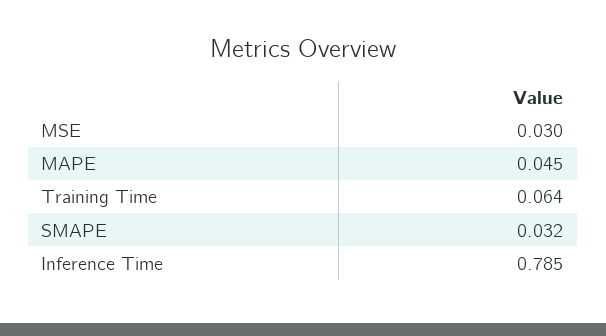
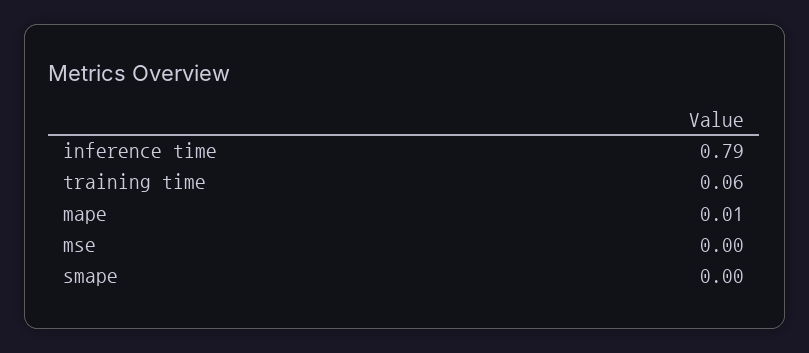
MSE: 0.03 -> 0
MAPE: 0.045 -> 0.01
SMAPE: 0.032 -> 0

